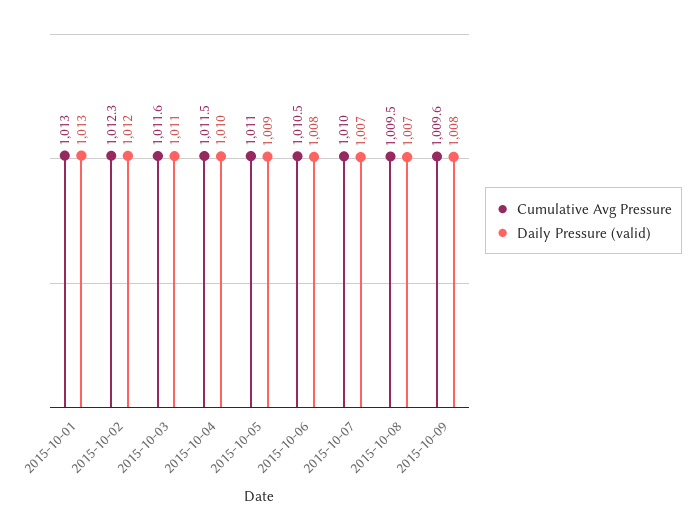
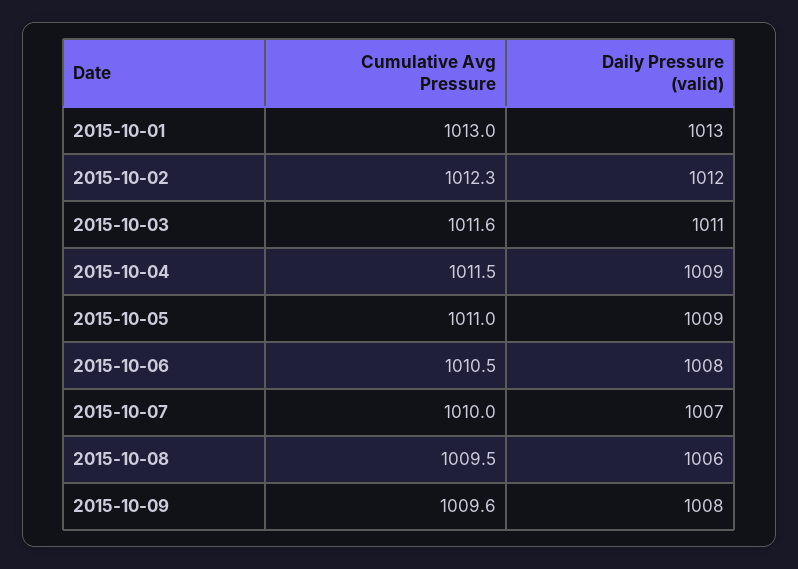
Daily Pressure (valid), 2015-10-04: 1010 -> 1009
Daily Pressure (valid), 2015-10-08: 1007 -> 1006

